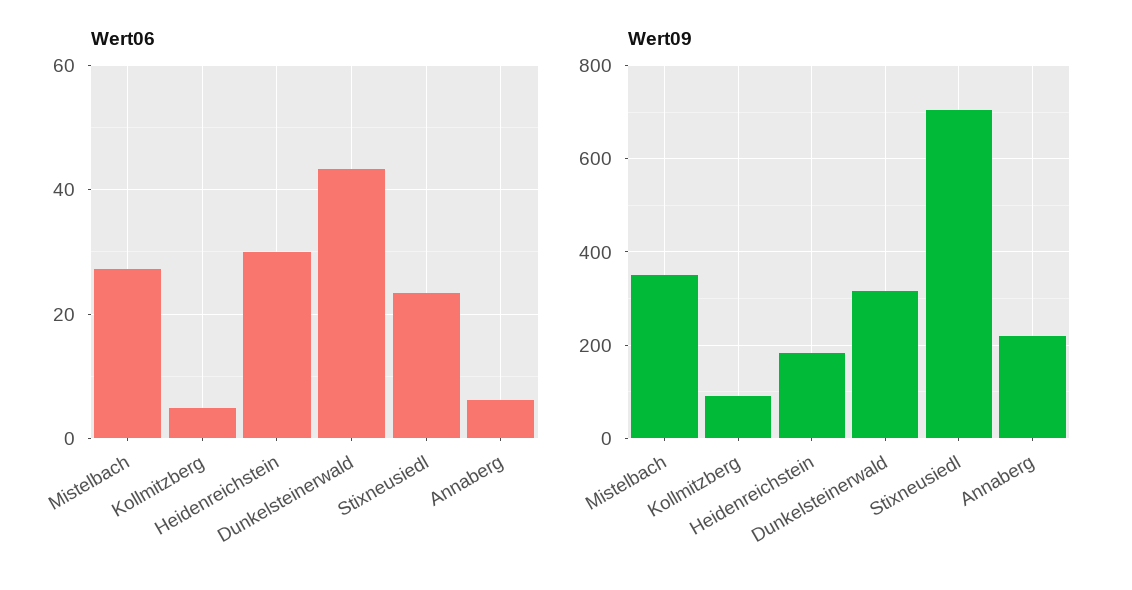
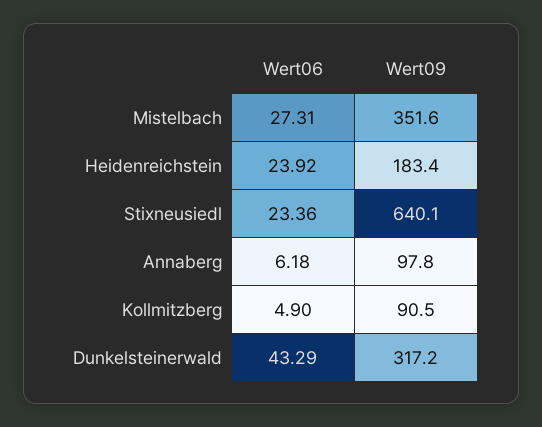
Wert06, Heidenreichstein: 30 -> 23.92
Wert09, Stixneusiedl: 700 -> 640.1
Wert09, Annaberg: 220 -> 97.8

